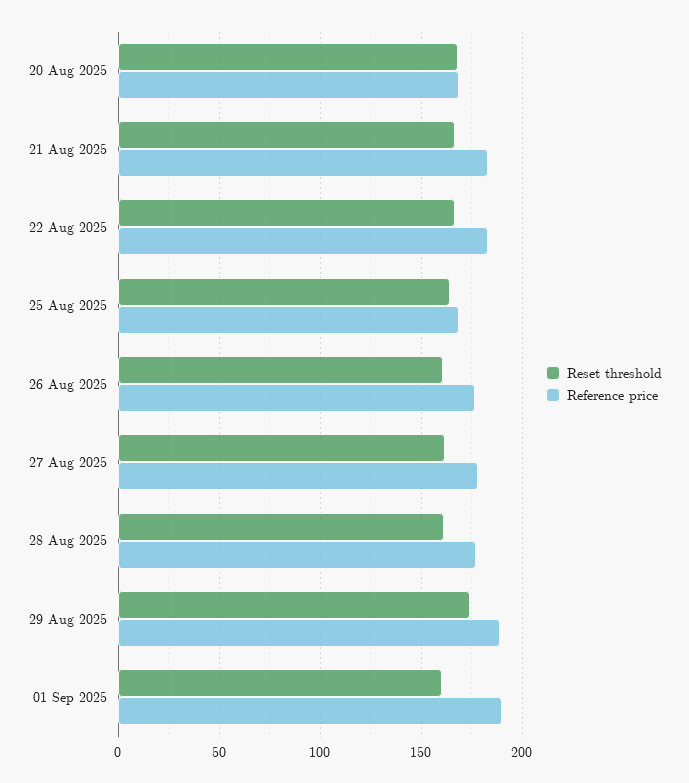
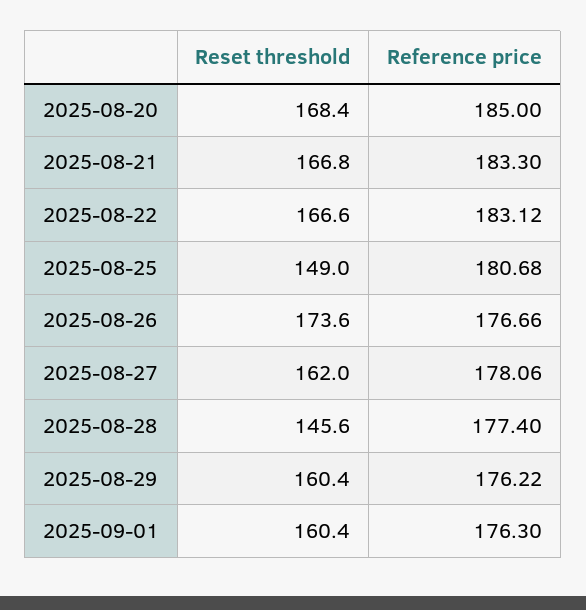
Reference price, 20 Aug 2025: 170 -> 185
Reset threshold, 25 Aug 2025: 165 -> 149
Reference price, 25 Aug 2025: 170 -> 180.68
Reset threshold, 26 Aug 2025: 160 -> 173.6
Reset threshold, 28 Aug 2025: 160 -> 145.6
Reset threshold, 29 Aug 2025: 175 -> 160.4
Reference price, 29 Aug 2025: 190 -> 176.22
Reference price, 01 Sep 2025: 190 -> 176.3

